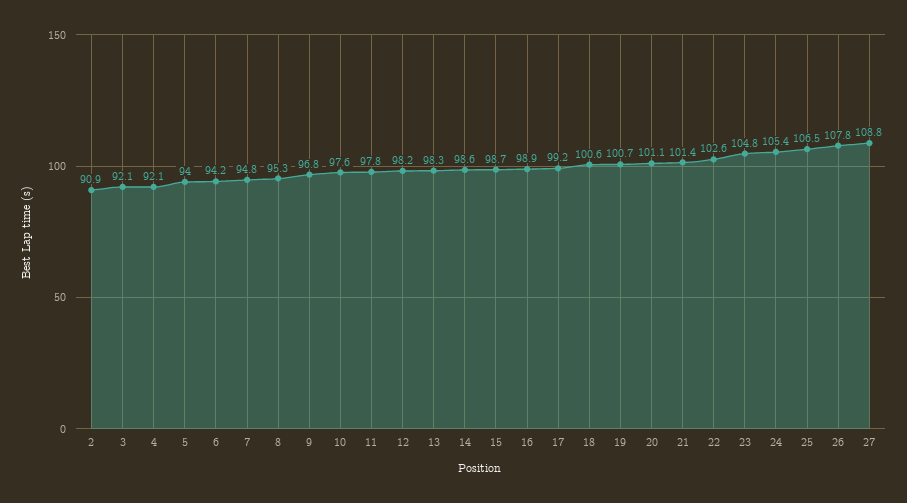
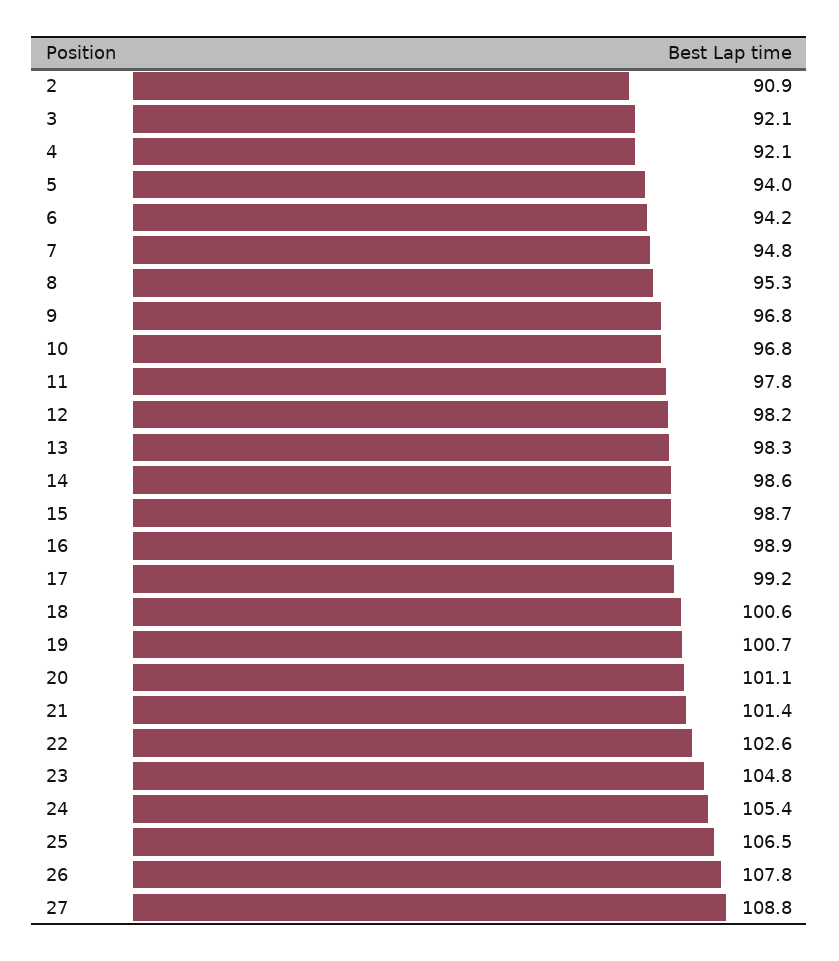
10: 97.6 -> 96.8

